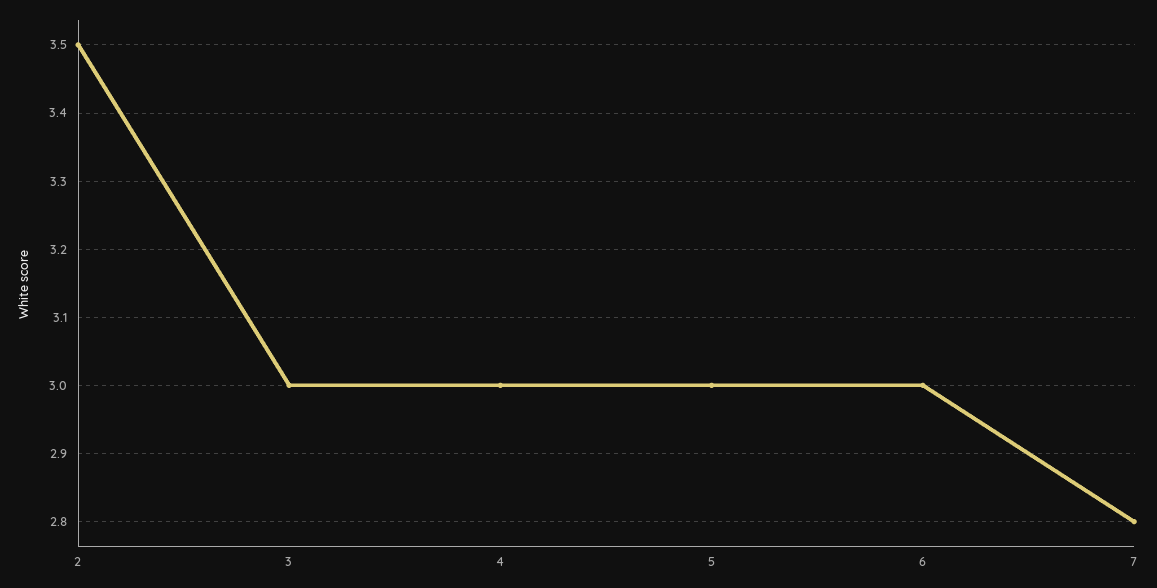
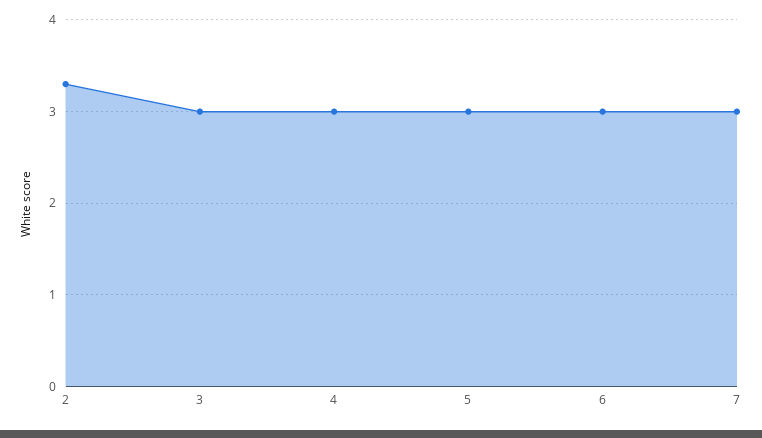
2: 3.5 -> 3.3
7: 2.8 -> 3

